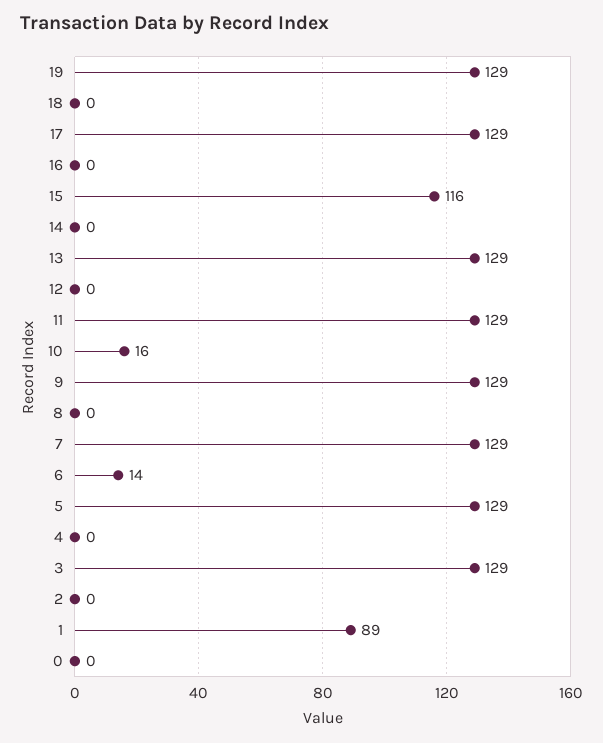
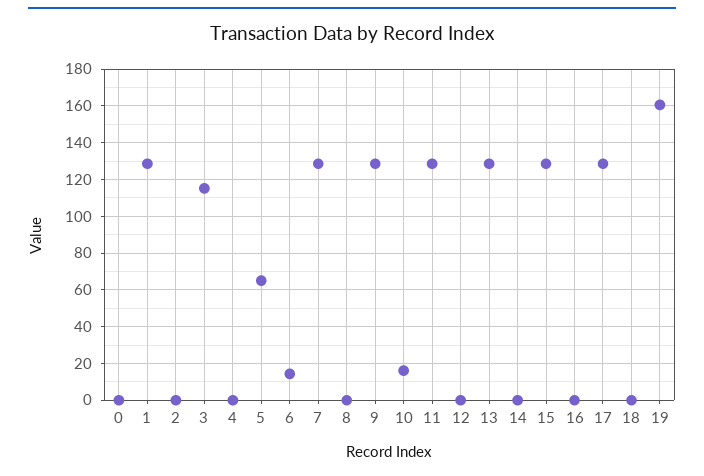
19: 129 -> 160
15: 116 -> 130
5: 129 -> 65
3: 129 -> 115
1: 89 -> 130

